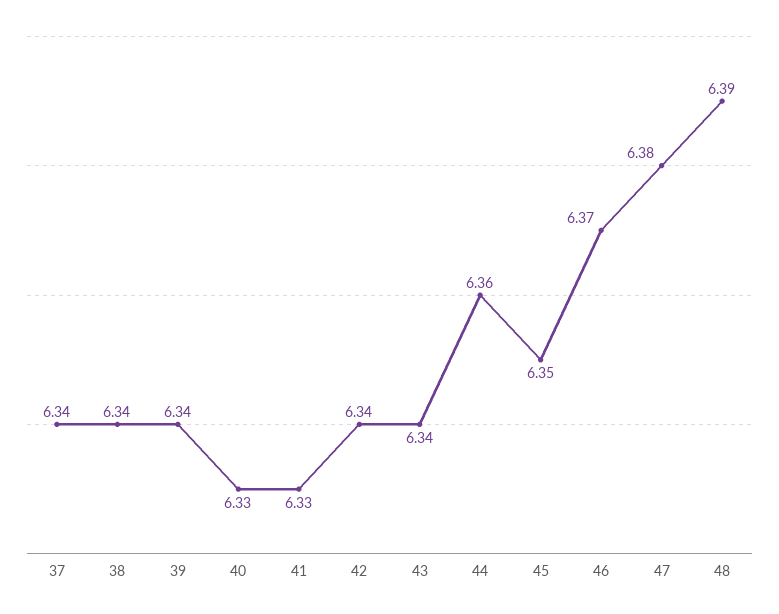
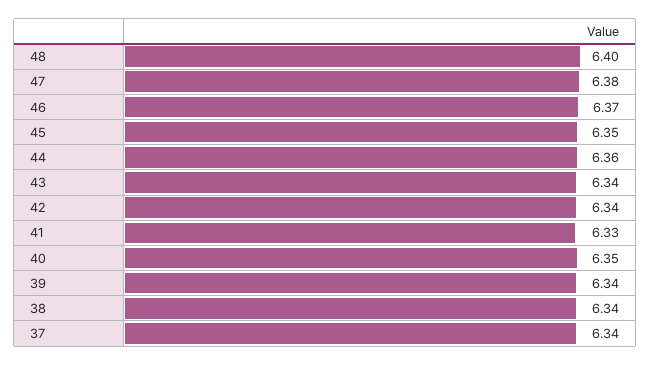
40: 6.33 -> 6.35
48: 6.39 -> 6.4

